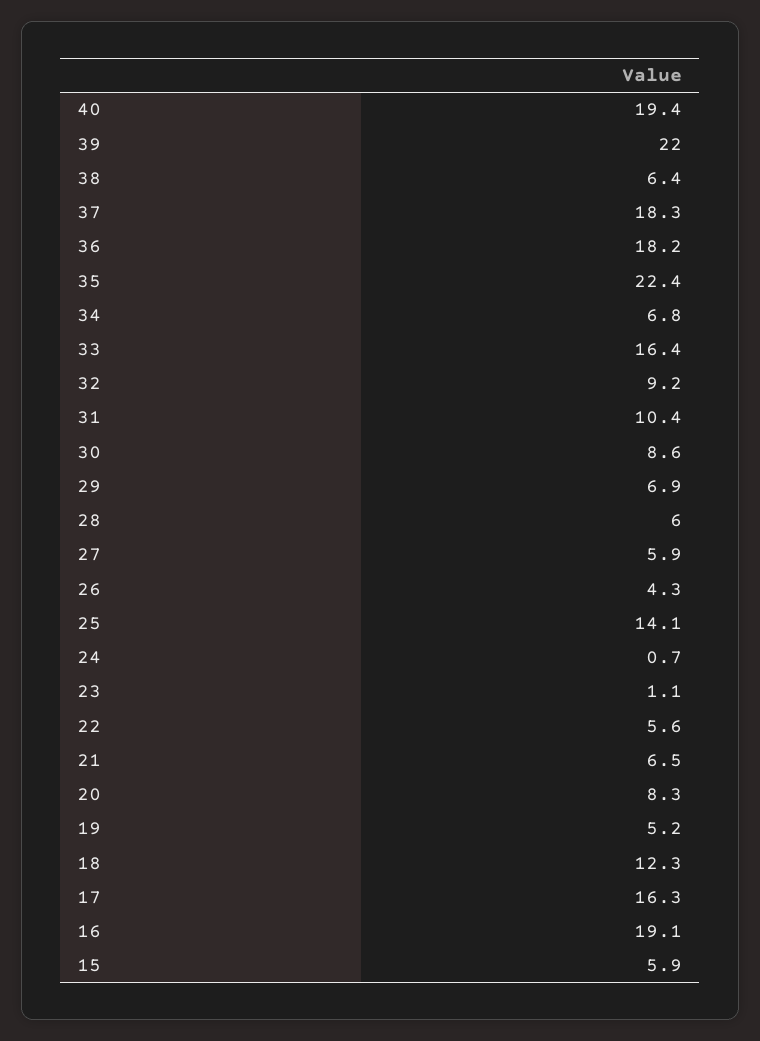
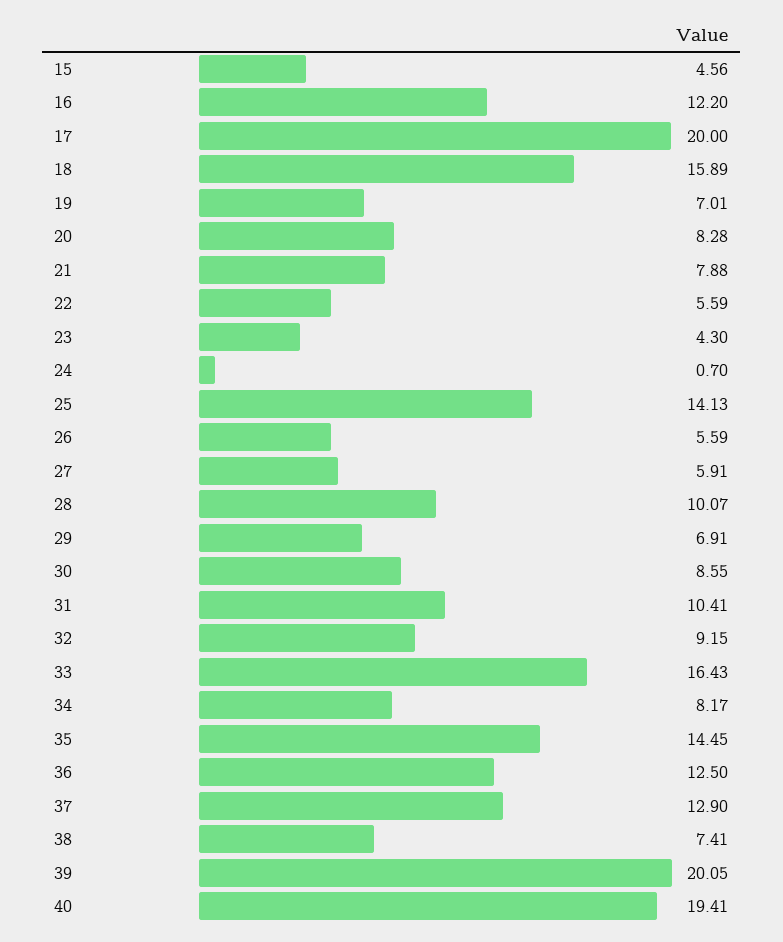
39: 22 -> 20.05
38: 6.4 -> 7.41
37: 18.3 -> 12.9
36: 18.2 -> 12.5
35: 22.4 -> 14.45
34: 6.8 -> 8.17
28: 6 -> 10.07
26: 4.3 -> 5.59
23: 1.1 -> 4.3
21: 6.5 -> 7.88
19: 5.2 -> 7.01
18: 12.3 -> 15.89
17: 16.3 -> 20
16: 19.1 -> 12.2
15: 5.9 -> 4.56

